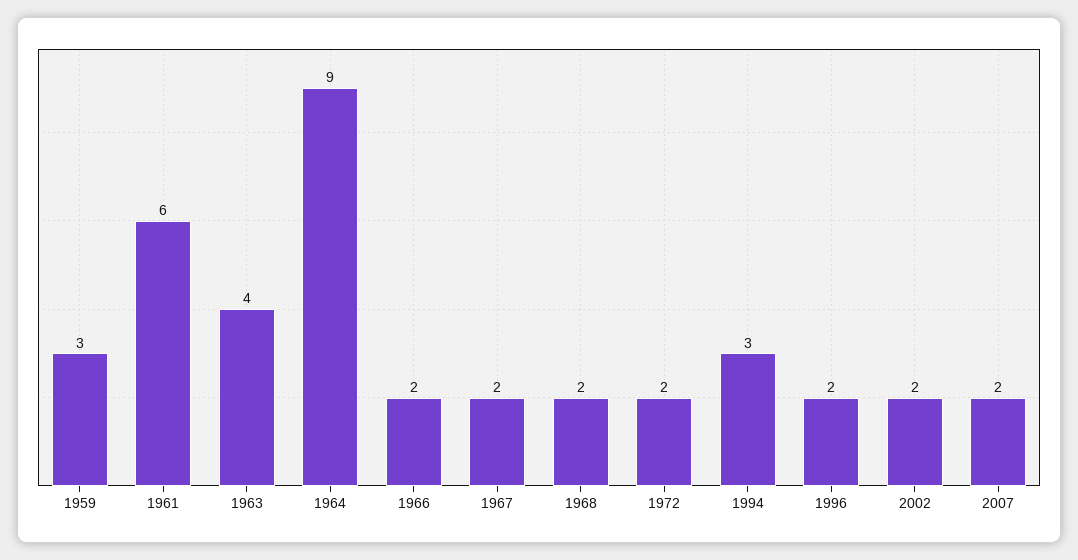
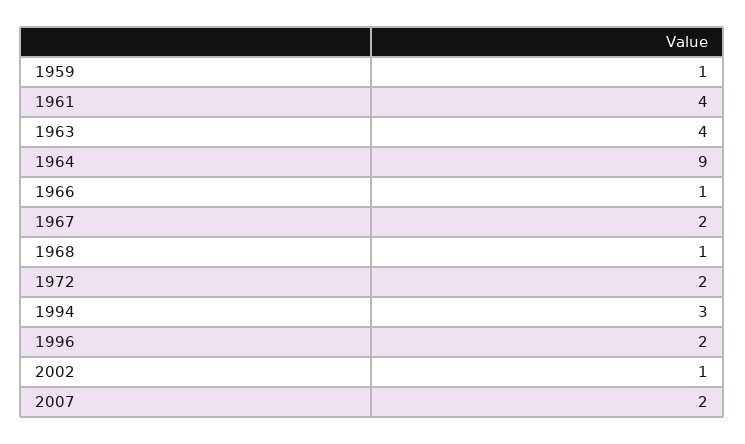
1959: 3 -> 1
1961: 6 -> 4
1966: 2 -> 1
1968: 2 -> 1
2002: 2 -> 1

